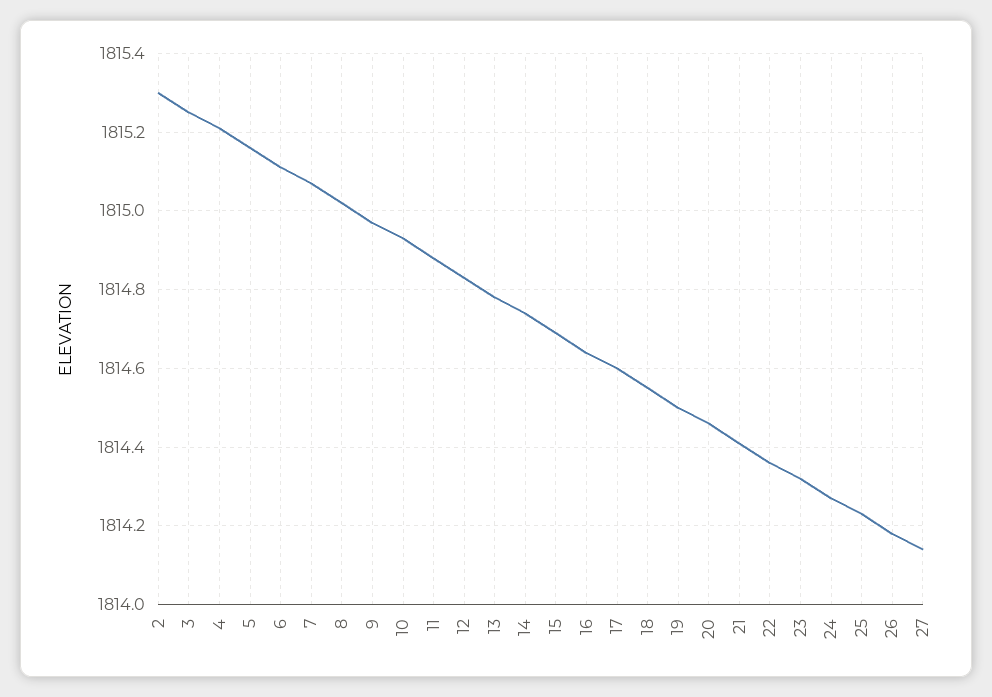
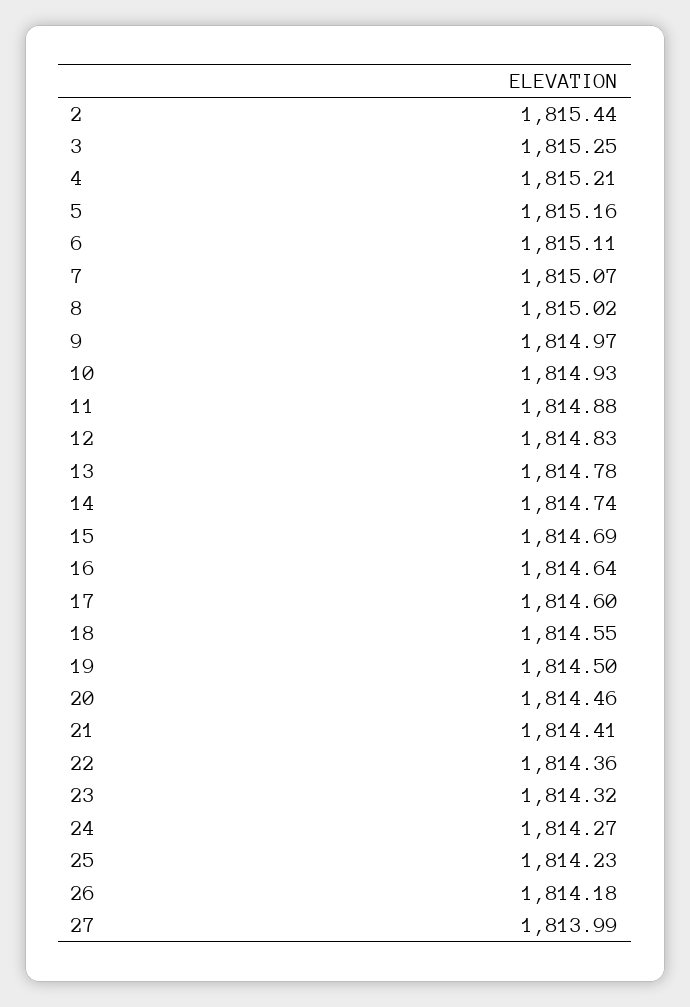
2: 1815.3 -> 1815.44
27: 1814.15 -> 1813.99

